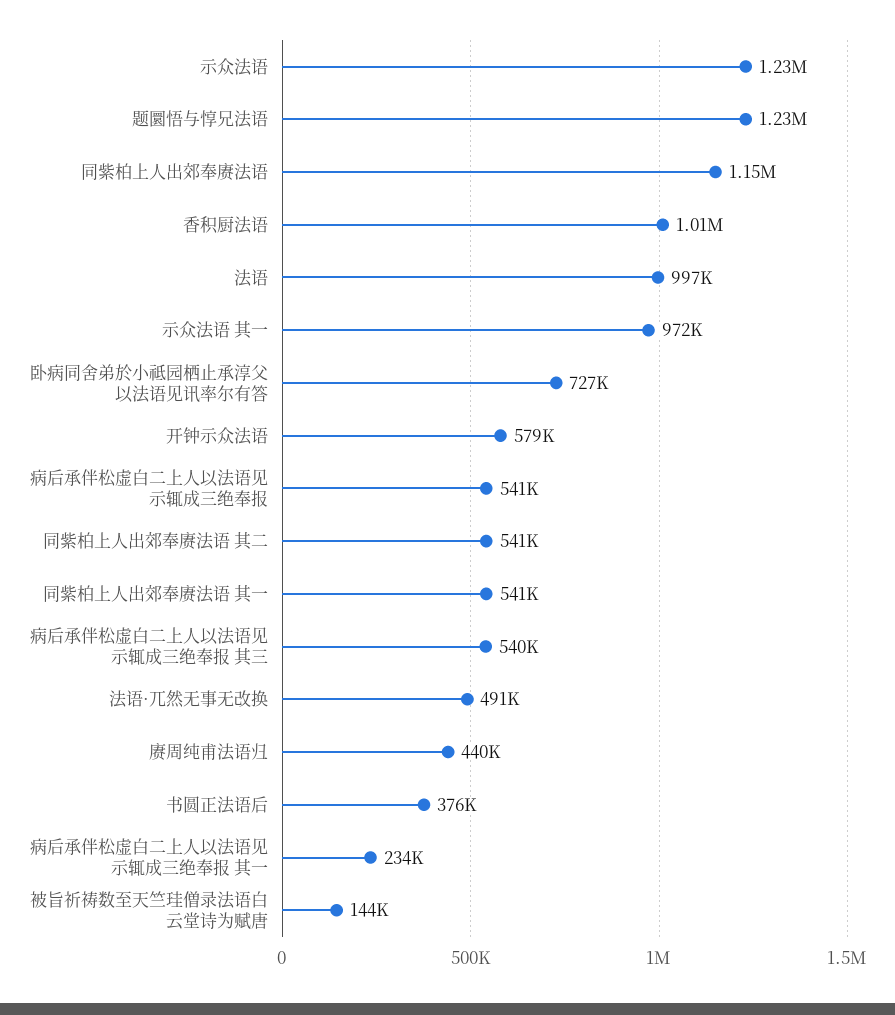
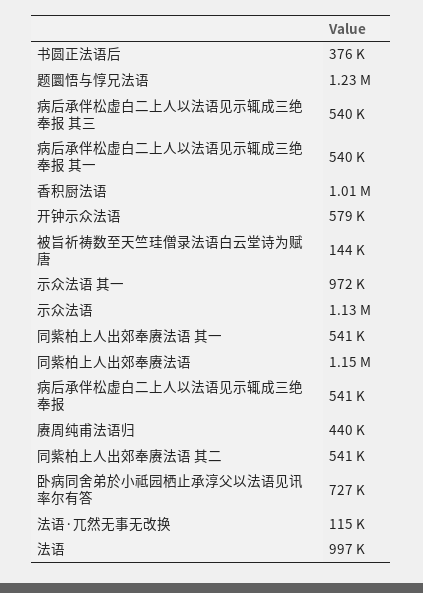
示众法语: 1230000 -> 1130000
法语·兀然无事无改换: 491000 -> 115000
病后承伴松虚白二上人以法语见示辄成三绝奉报 其一: 234000 -> 540000

